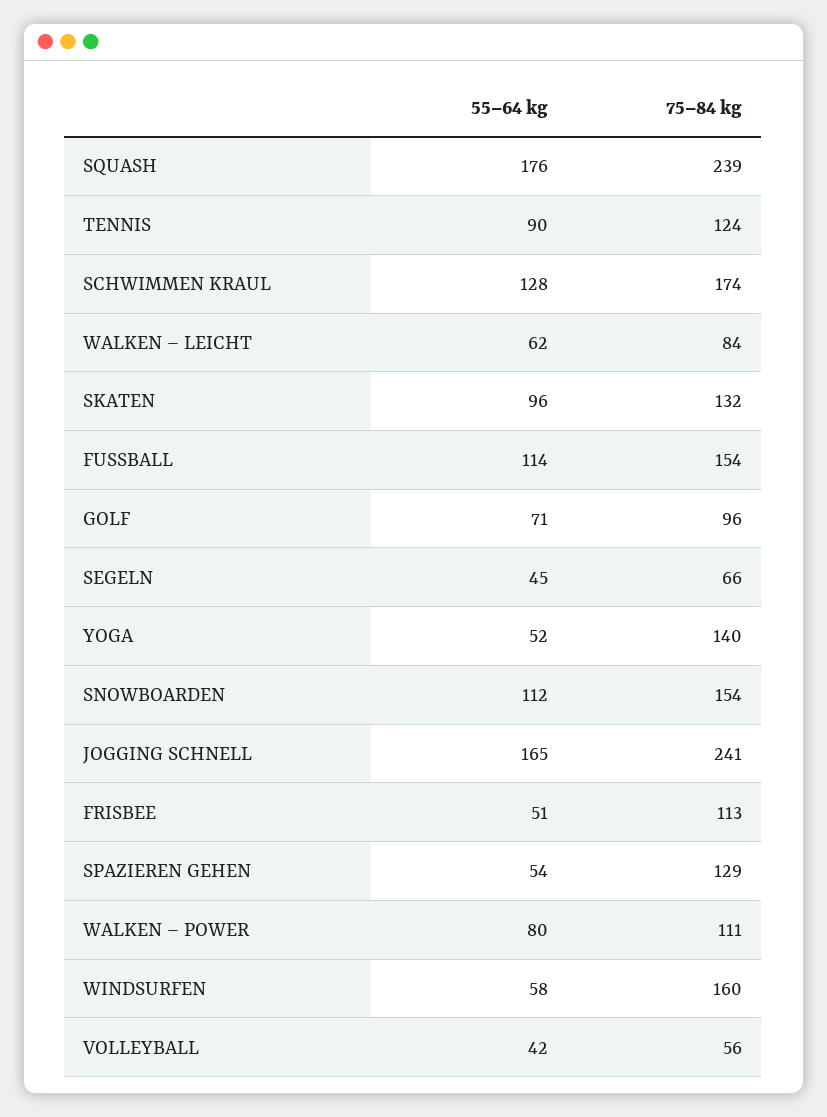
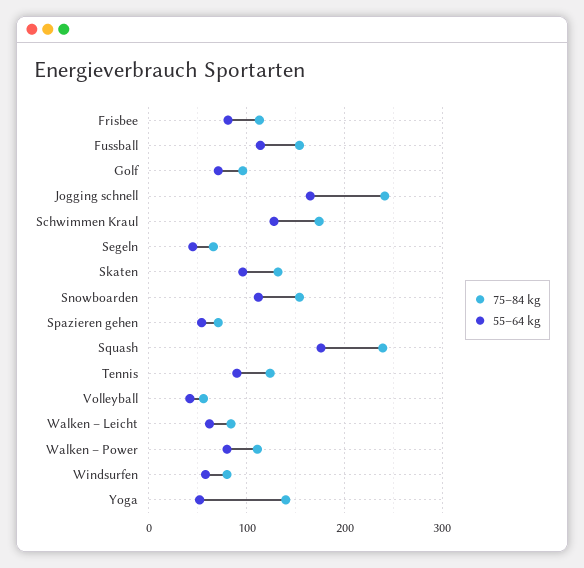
55–64 kg, FRISBEE: 51 -> 80
75–84 kg, SPAZIEREN GEHEN: 129 -> 70
75–84 kg, WINDSURFEN: 160 -> 80

